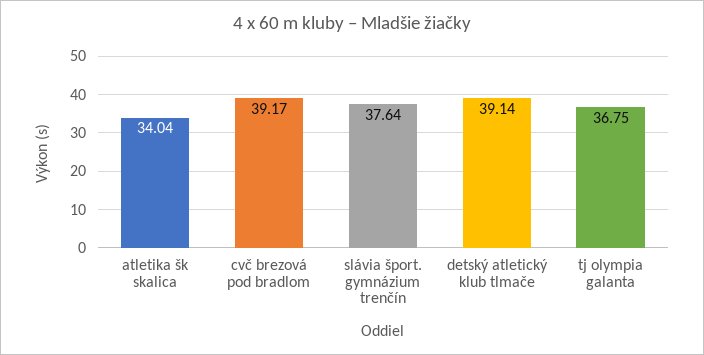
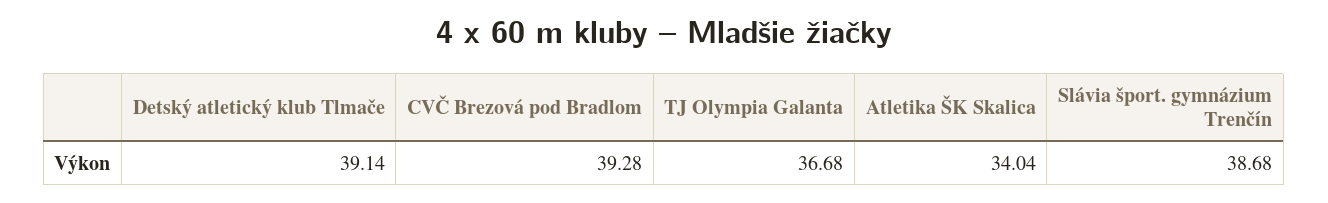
cvč brezová pod bradlom: 39.17 -> 39.28
slávia šport. gymnázium trenčín: 37.64 -> 38.68
tj olympia galanta: 36.75 -> 36.68

